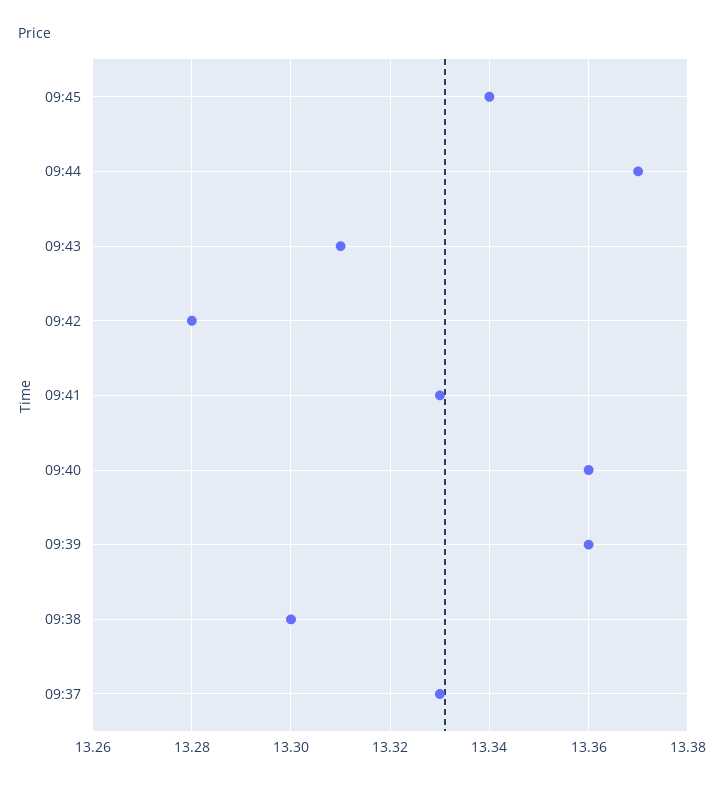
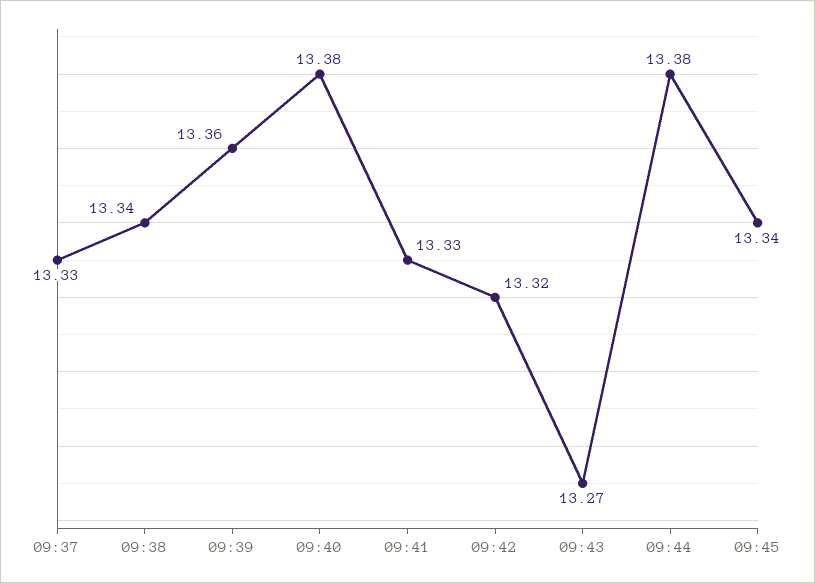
09:44: 13.37 -> 13.38
09:43: 13.31 -> 13.27
09:42: 13.28 -> 13.32
09:40: 13.36 -> 13.38
09:38: 13.3 -> 13.34

